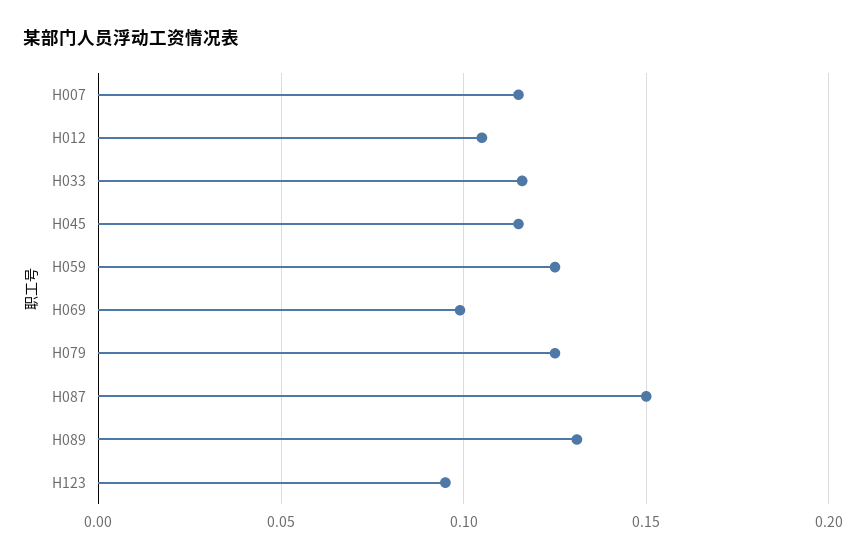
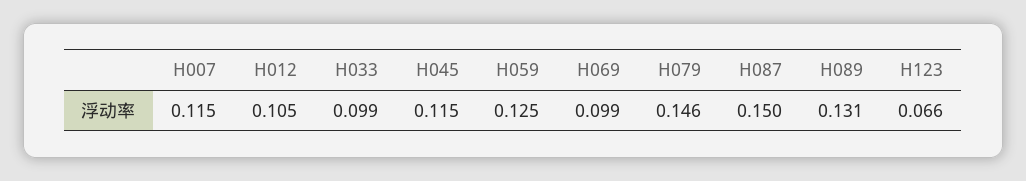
H033: 0.115 -> 0.099
H079: 0.125 -> 0.146
H123: 0.095 -> 0.066

